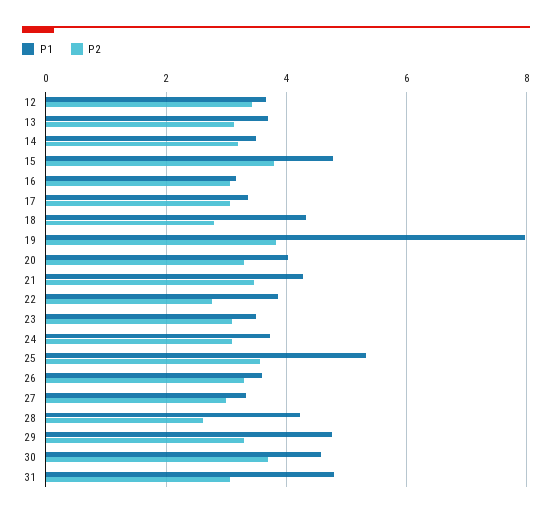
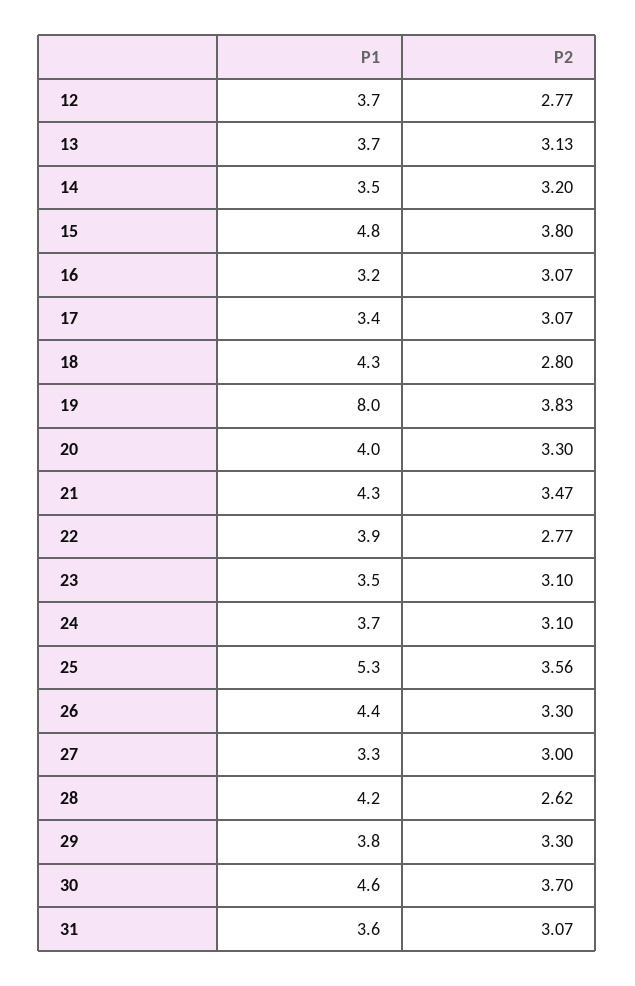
P2, 12: 3.4 -> 2.77
P1, 26: 3.6 -> 4.4
P1, 29: 4.8 -> 3.8
P1, 31: 4.8 -> 3.6

